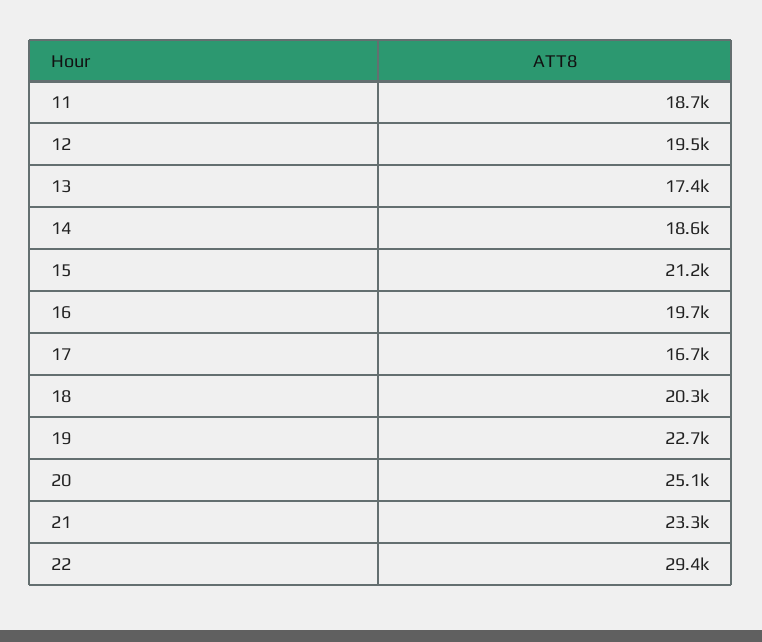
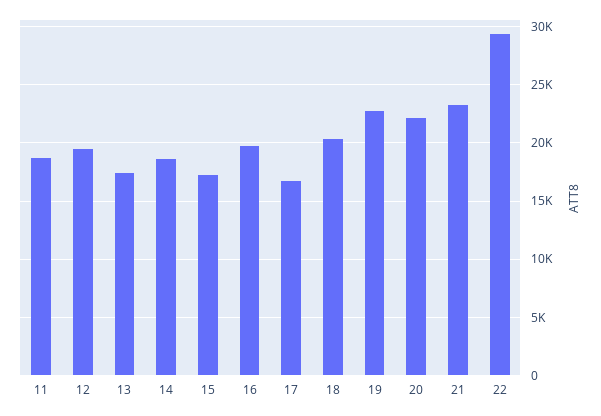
15: 21200 -> 17000
20: 25100 -> 22000

